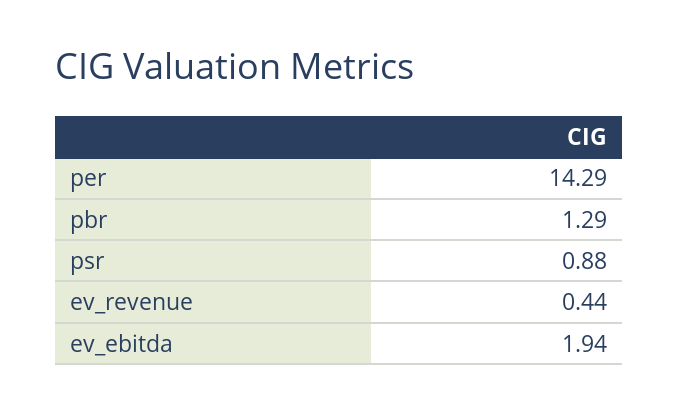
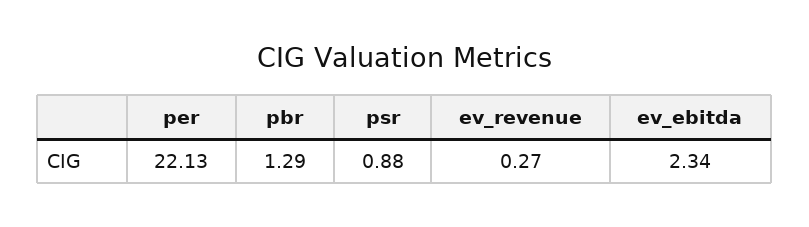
per: 14.29 -> 22.13
ev_revenue: 0.44 -> 0.27
ev_ebitda: 1.94 -> 2.34

